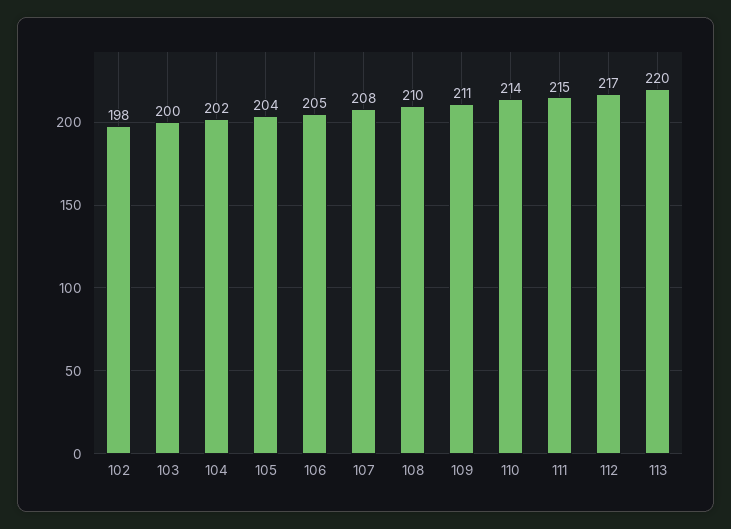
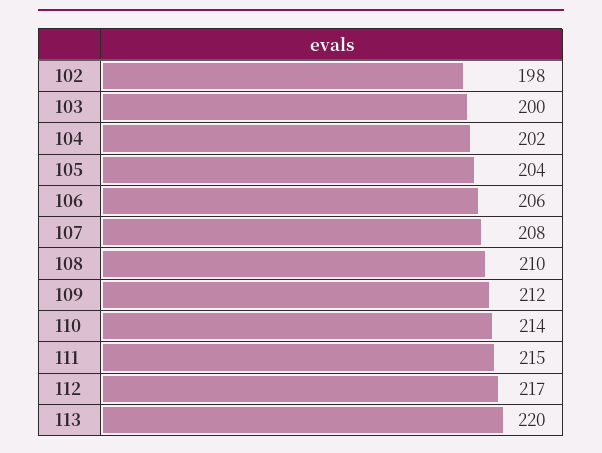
106: 205 -> 206
109: 211 -> 212

